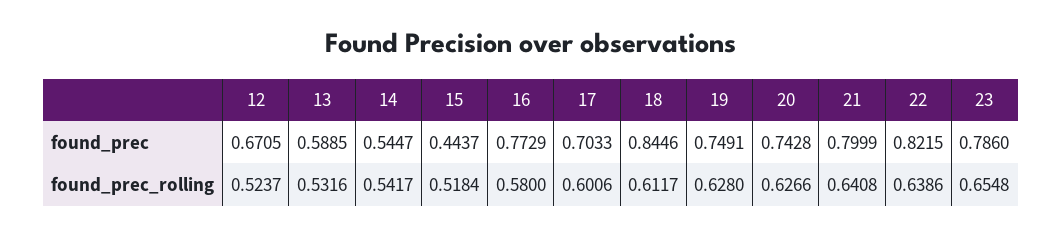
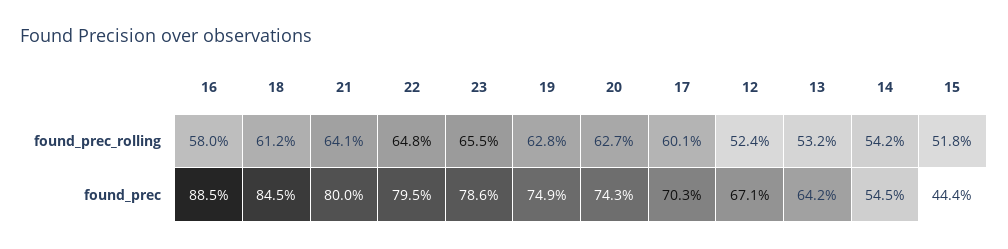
13, found_prec: 0.5885 -> 0.642
16, found_prec: 0.7729 -> 0.885
22, found_prec: 0.8215 -> 0.795
22, found_prec_rolling: 0.6386 -> 0.648

